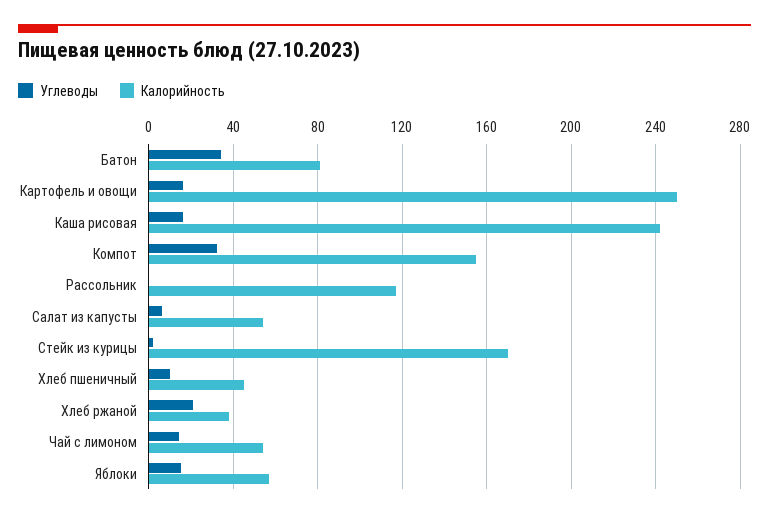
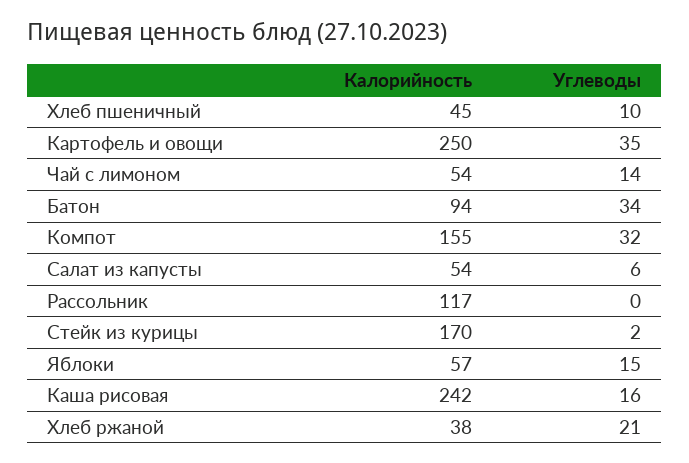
Калорийность, Батон: 80 -> 94
Углеводы, Картофель и овощи: 15 -> 35

